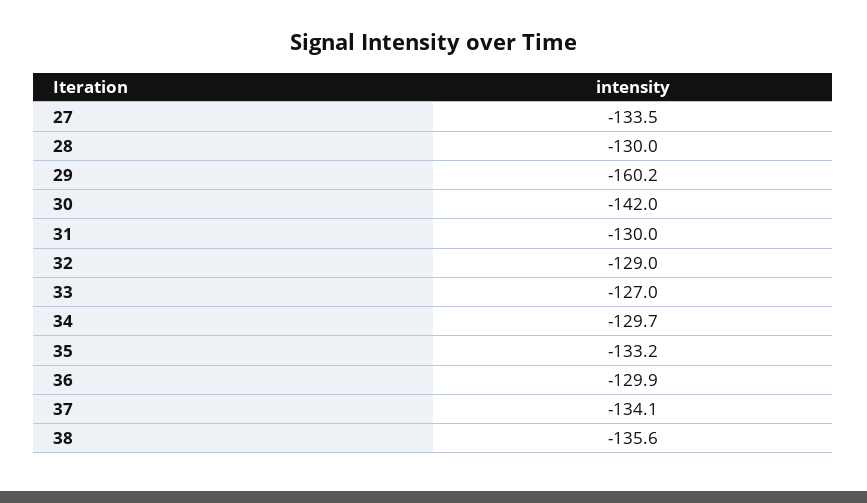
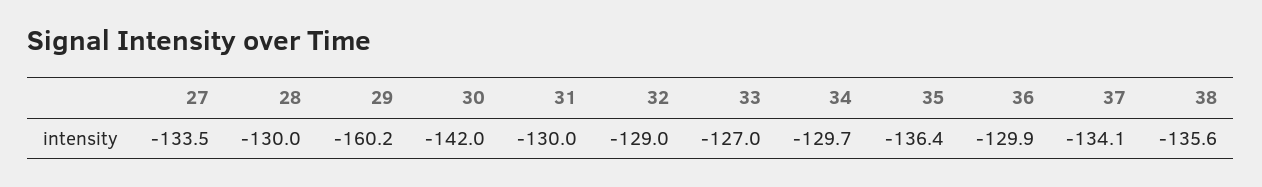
35: -133.2 -> -136.4

